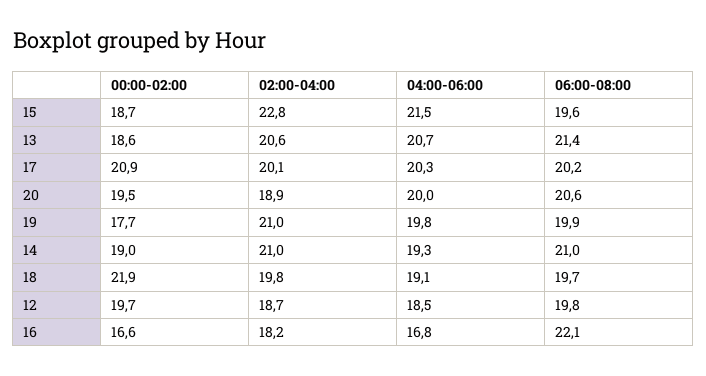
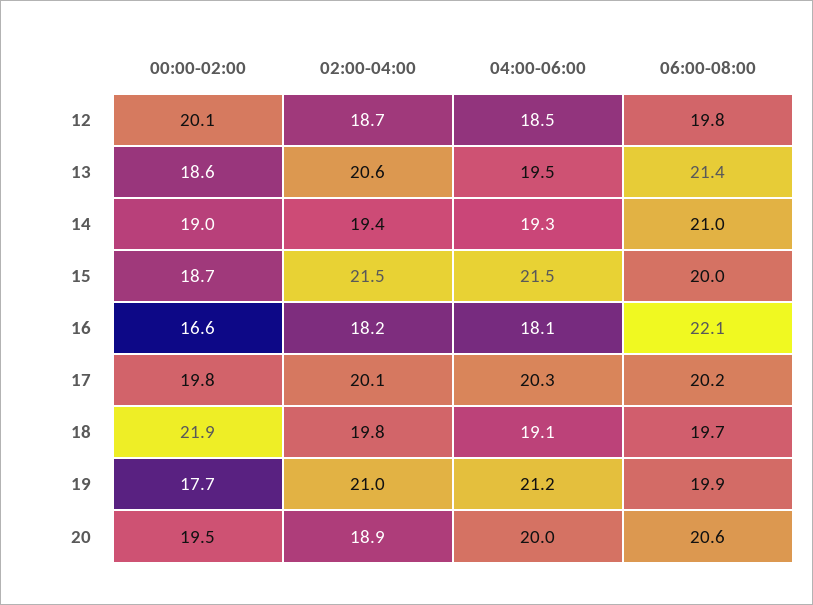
02:00-04:00, 15: 22.8 -> 21.5
06:00-08:00, 15: 19.6 -> 20
04:00-06:00, 13: 20.7 -> 19.5
00:00-02:00, 17: 20.9 -> 19.8
04:00-06:00, 19: 19.8 -> 21.2
02:00-04:00, 14: 21 -> 19.4
00:00-02:00, 12: 19.7 -> 20.1
04:00-06:00, 16: 16.8 -> 18.1

